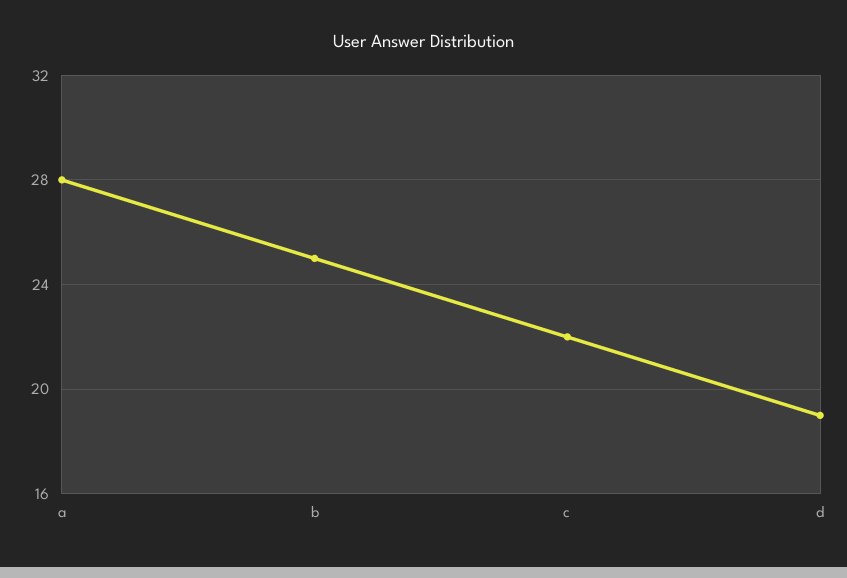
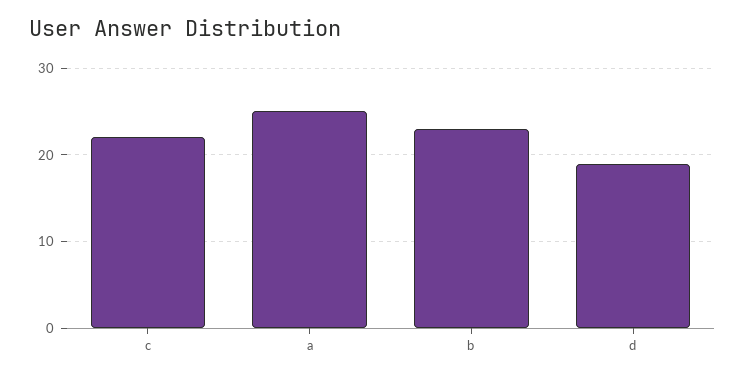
a: 28 -> 25
b: 25 -> 23

